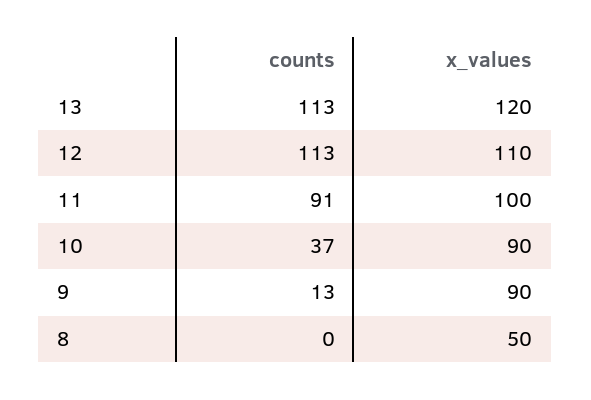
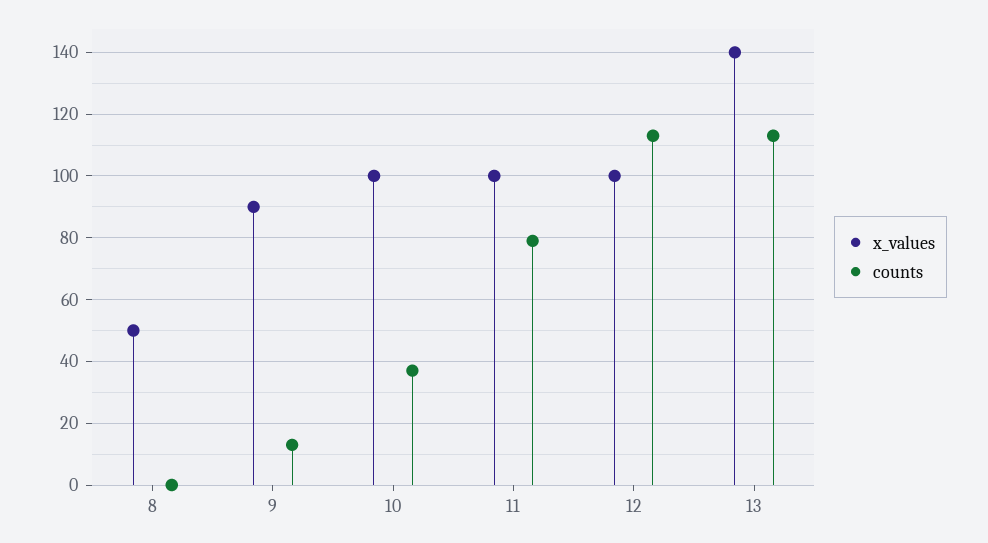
x_values, 13: 120 -> 140
x_values, 12: 110 -> 100
counts, 11: 91 -> 80
x_values, 10: 90 -> 100

